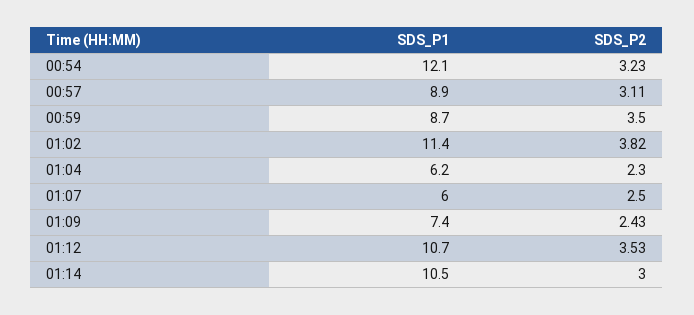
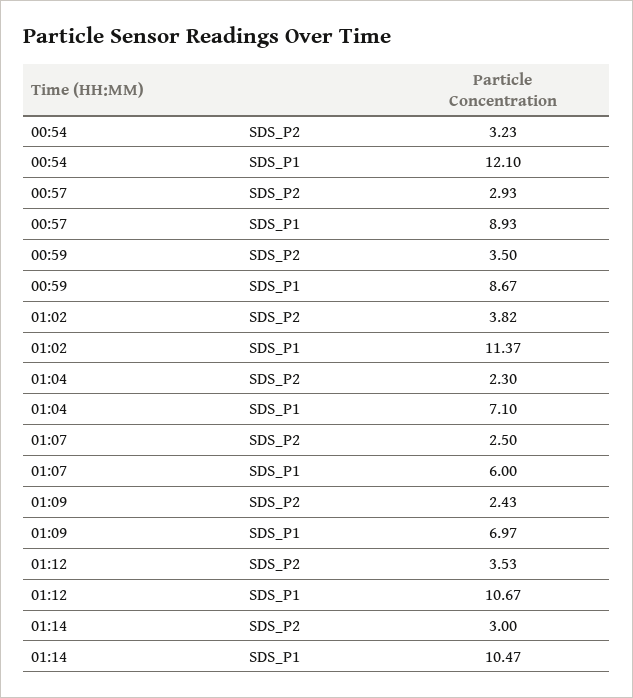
SDS_P2, 00:57: 3.11 -> 2.93
SDS_P1, 01:04: 6.2 -> 7.1
SDS_P1, 01:09: 7.4 -> 6.97

